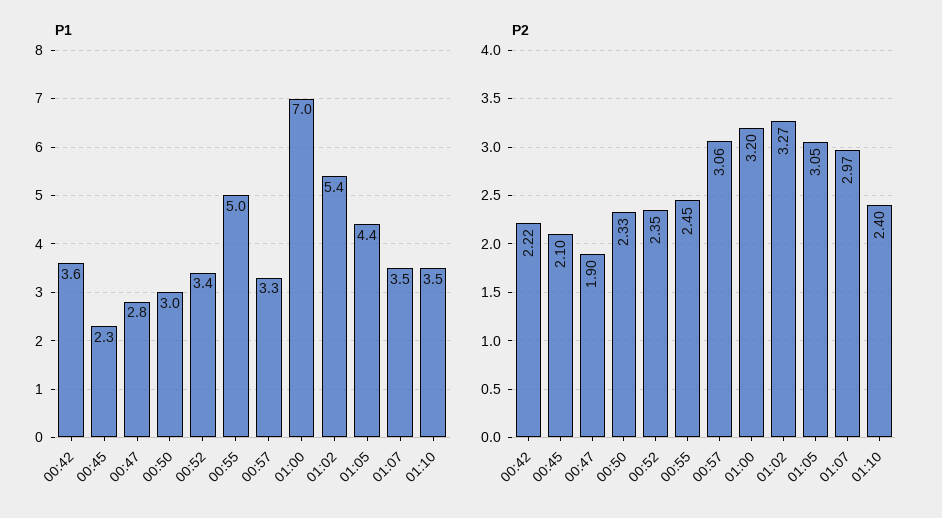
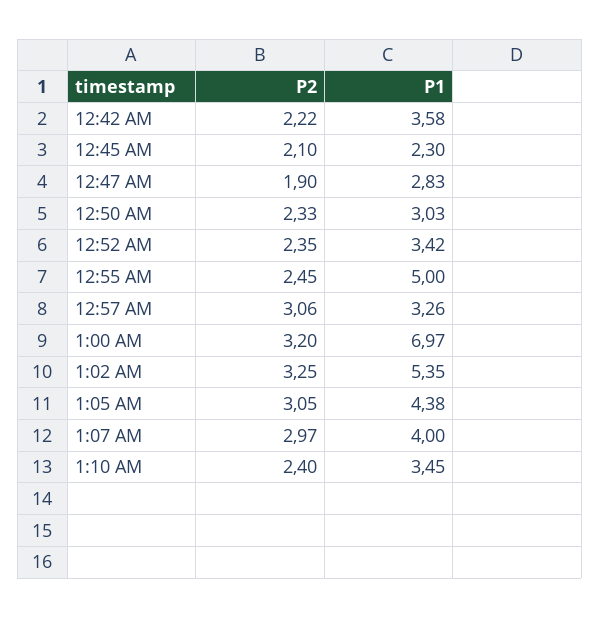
P1, 01:07: 3.5 -> 4
P2, 01:02: 3.27 -> 3.25

